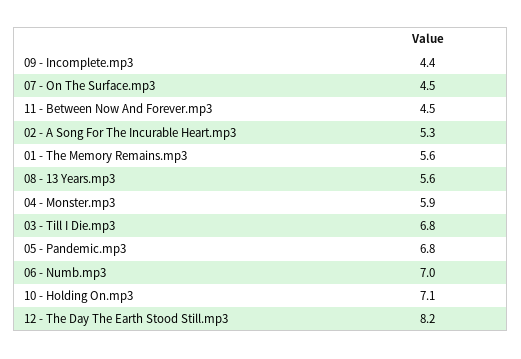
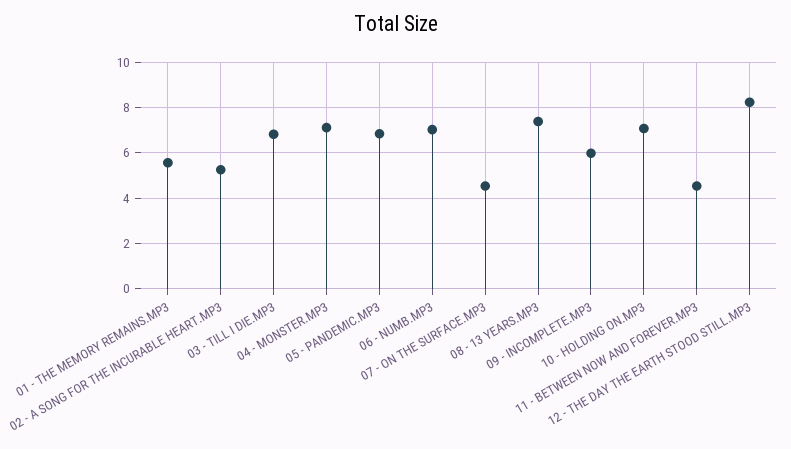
09 - Incomplete.mp3: 4.4 -> 6
08 - 13 Years.mp3: 5.6 -> 7.5
04 - Monster.mp3: 5.9 -> 7

